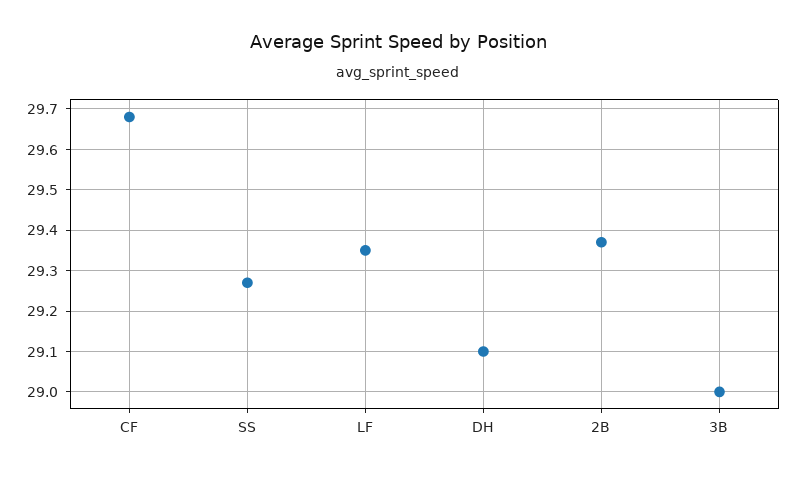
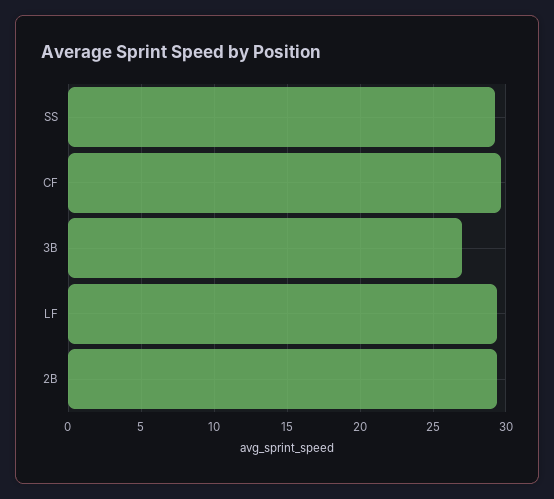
DH: 29.1 -> none
3B: 29 -> 27

